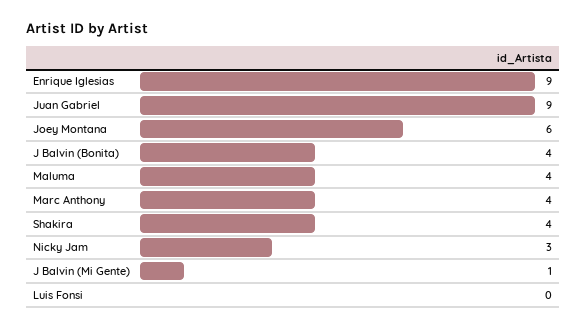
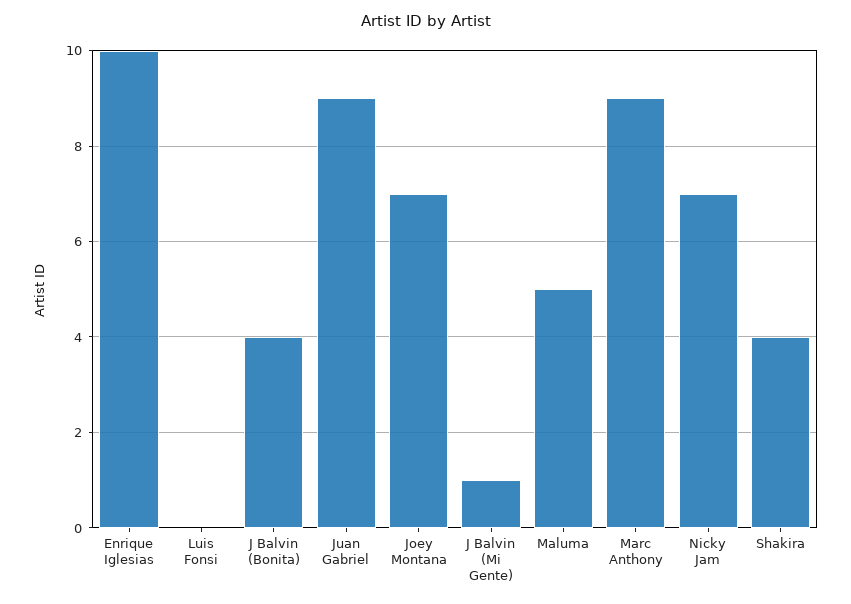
Enrique Iglesias: 9 -> 10
Joey Montana: 6 -> 7
Maluma: 4 -> 5
Marc Anthony: 4 -> 9
Nicky Jam: 3 -> 7

